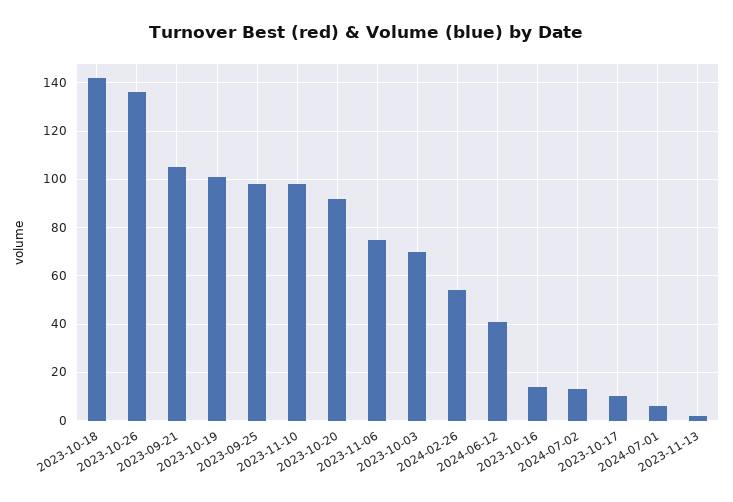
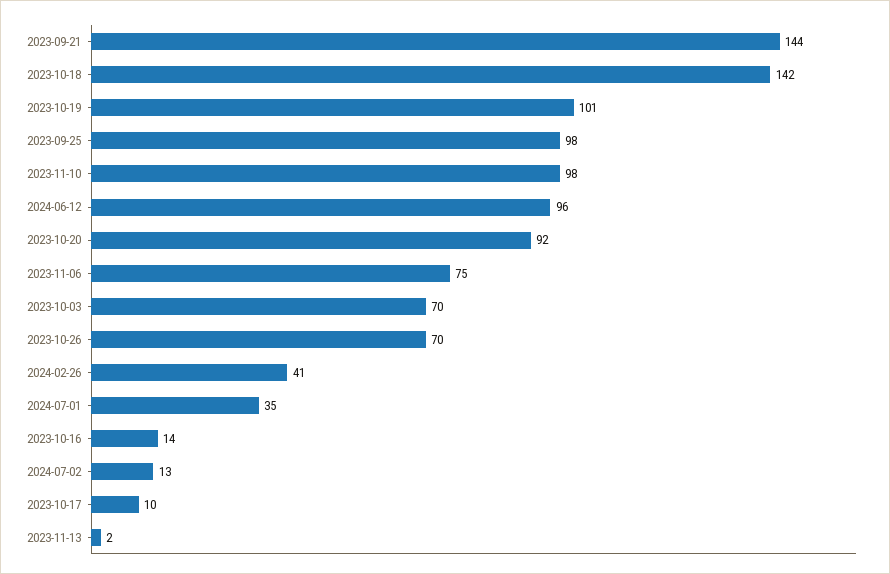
2023-10-26: 135 -> 70
2023-09-21: 105 -> 144
2024-02-26: 55 -> 41
2024-06-12: 40 -> 96
2024-07-01: 5 -> 35

